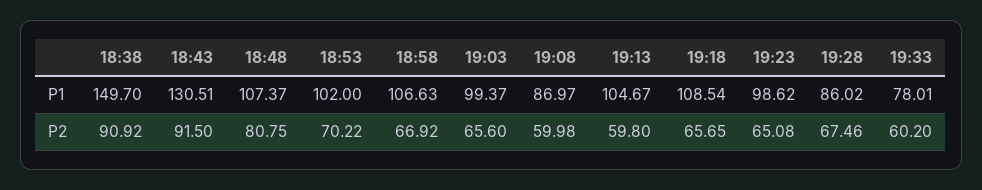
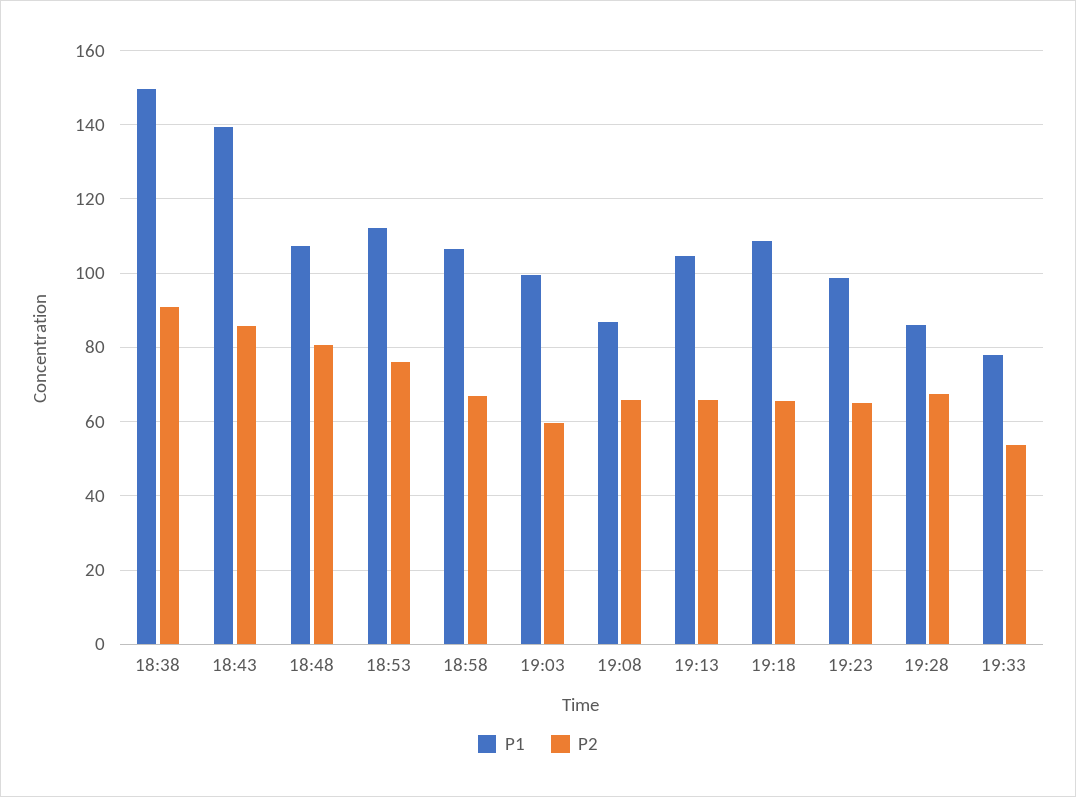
P1, 18:43: 130.51 -> 140
P1, 18:53: 102 -> 112
P2, 18:43: 91.5 -> 86
P2, 18:53: 70.22 -> 76
P2, 19:03: 65.6 -> 60
P2, 19:08: 59.98 -> 66
P2, 19:13: 59.8 -> 66
P2, 19:33: 60.2 -> 54

